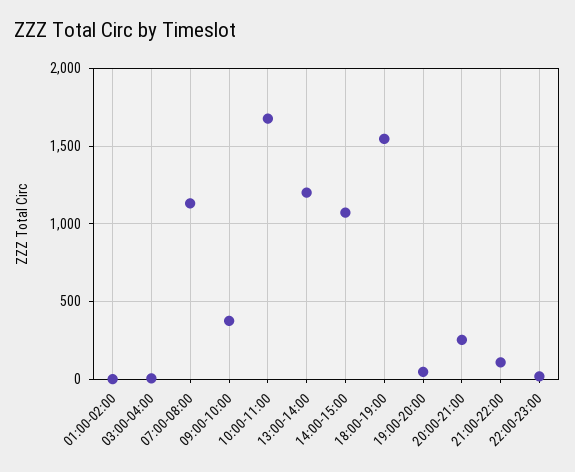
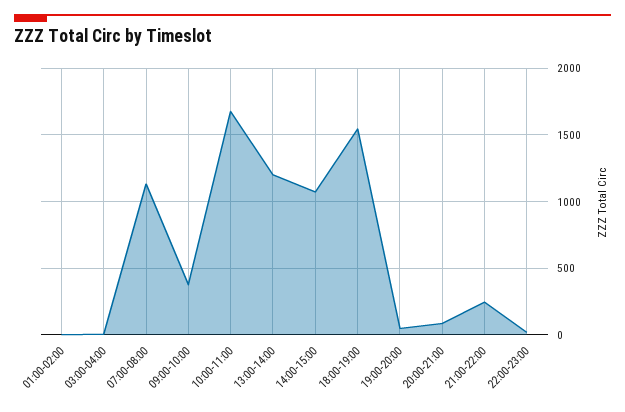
20:00-21:00: 250 -> 100
21:00-22:00: 100 -> 250

